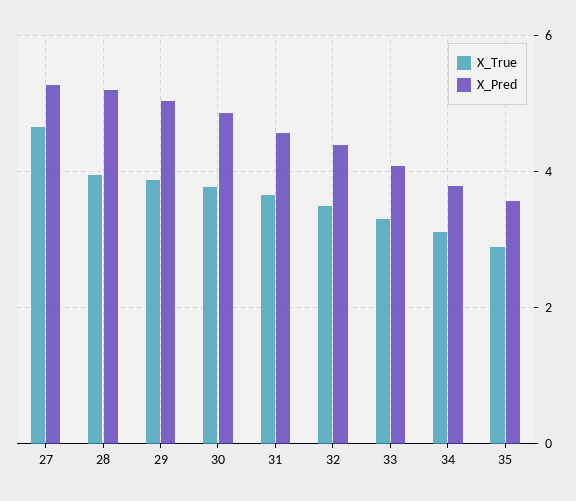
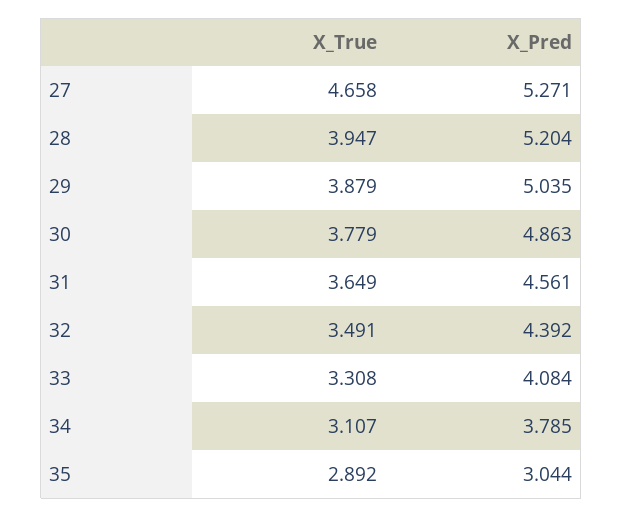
X_Pred, 35: 3.6 -> 3.044

